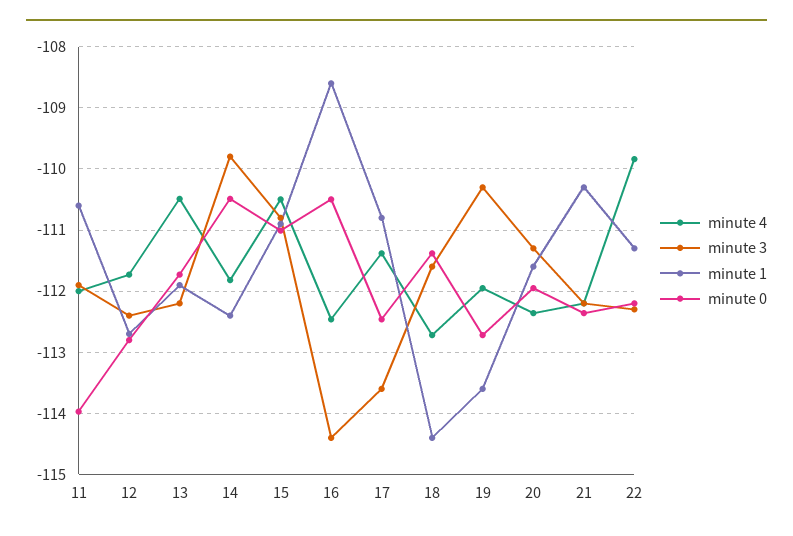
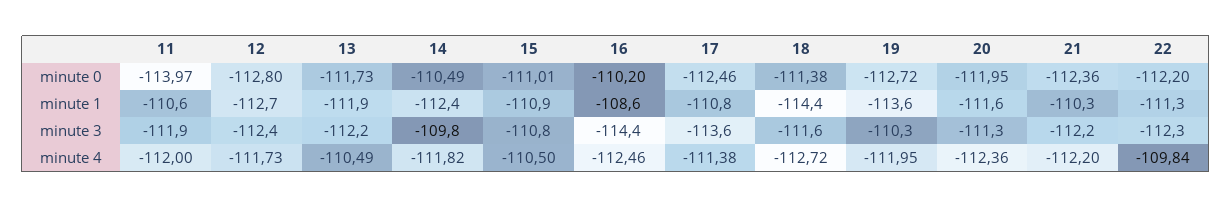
minute 0, 16: -110.5 -> -110.2

